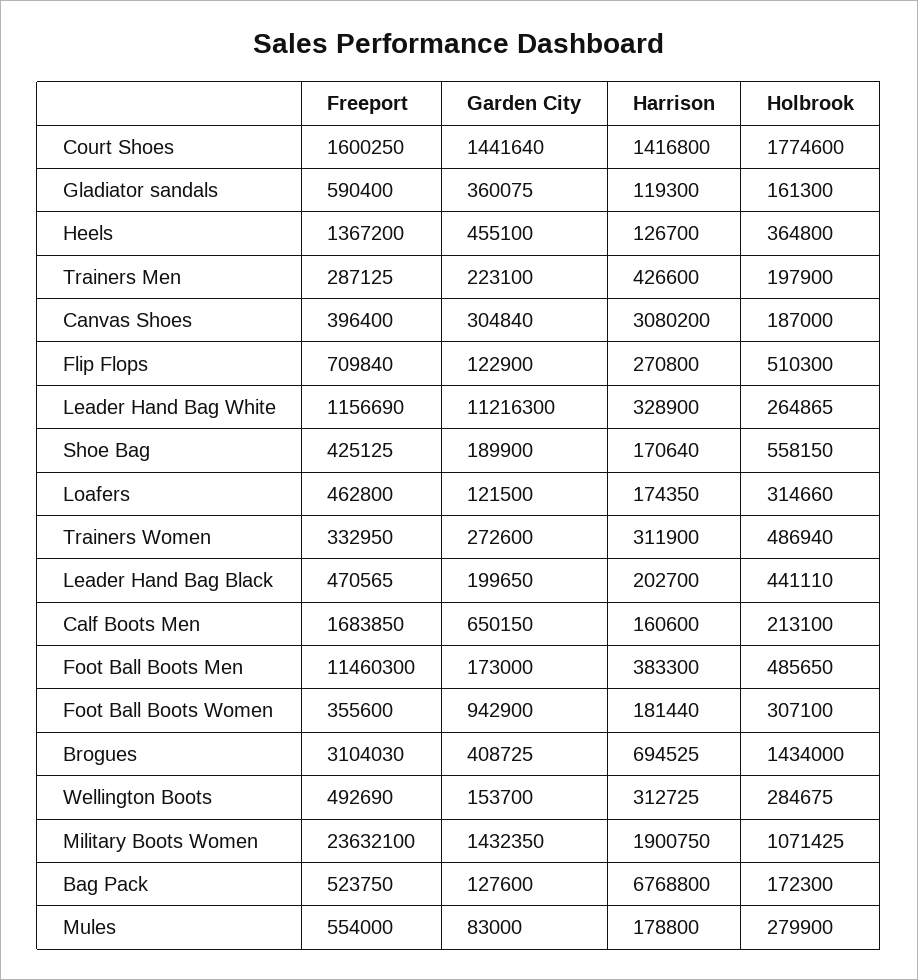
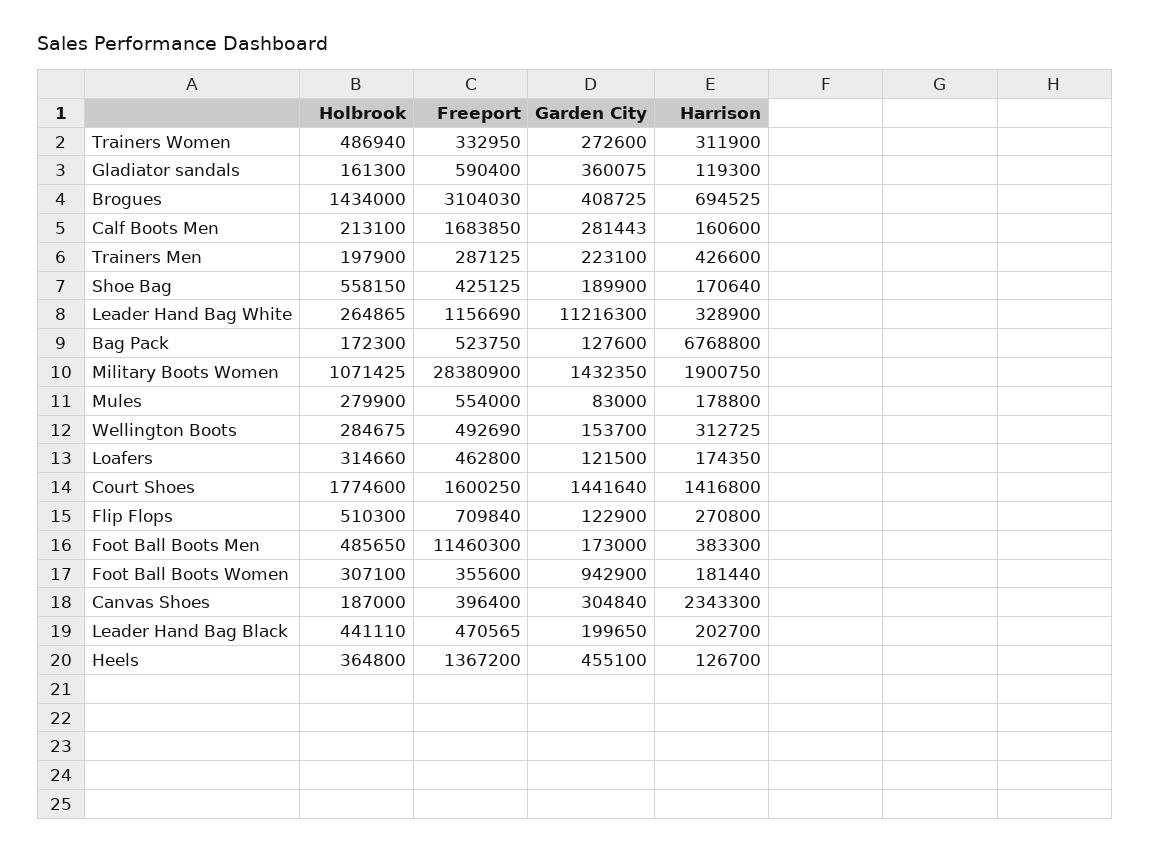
Harrison, Canvas Shoes: 3080200 -> 2343300
Garden City, Calf Boots Men: 650150 -> 281443
Freeport, Military Boots Women: 23632100 -> 28380900

